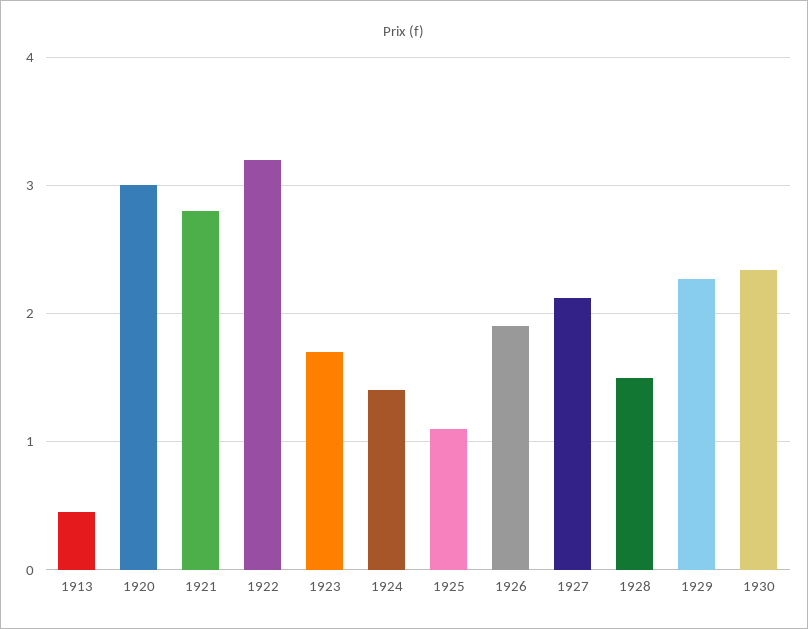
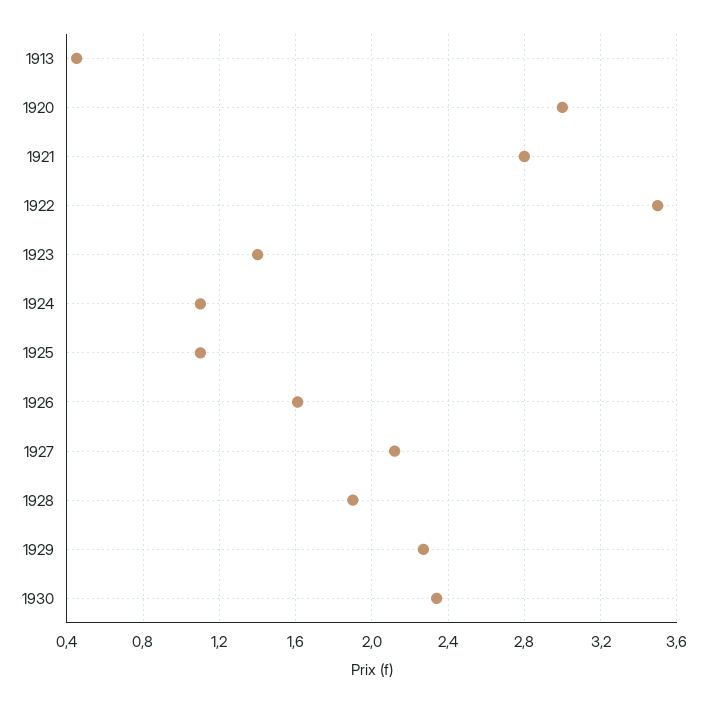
1922: 3.2 -> 3.5
1923: 1.7 -> 1.4
1924: 1.4 -> 1.1
1926: 1.9 -> 1.6
1928: 1.5 -> 1.9

